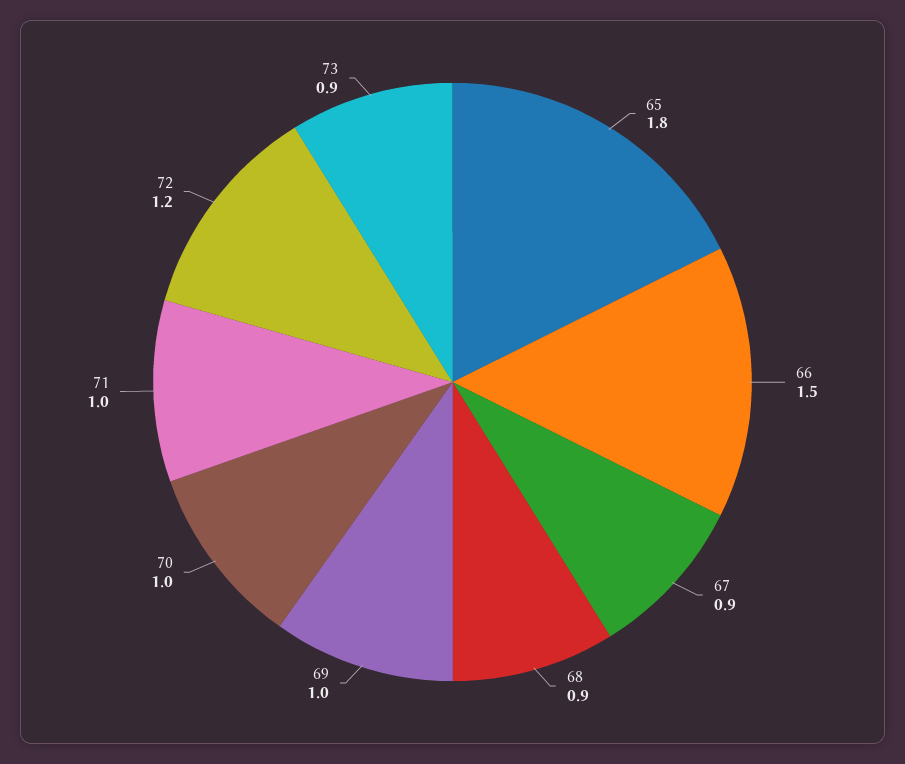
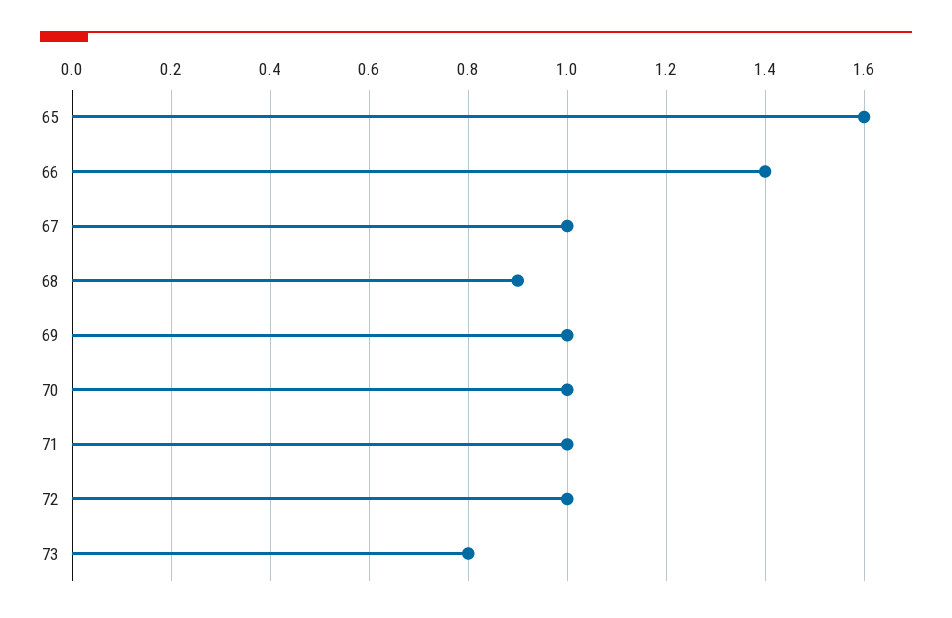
65: 1.8 -> 1.6
66: 1.5 -> 1.4
67: 0.9 -> 1
72: 1.2 -> 1
73: 0.9 -> 0.8

